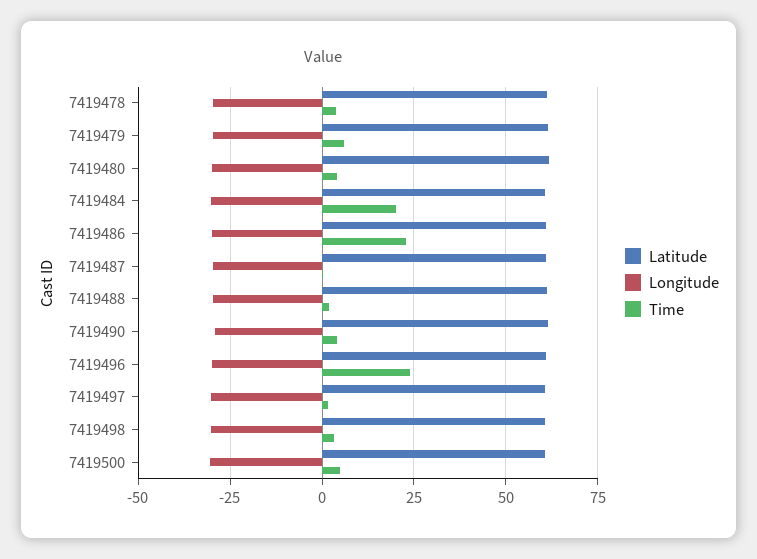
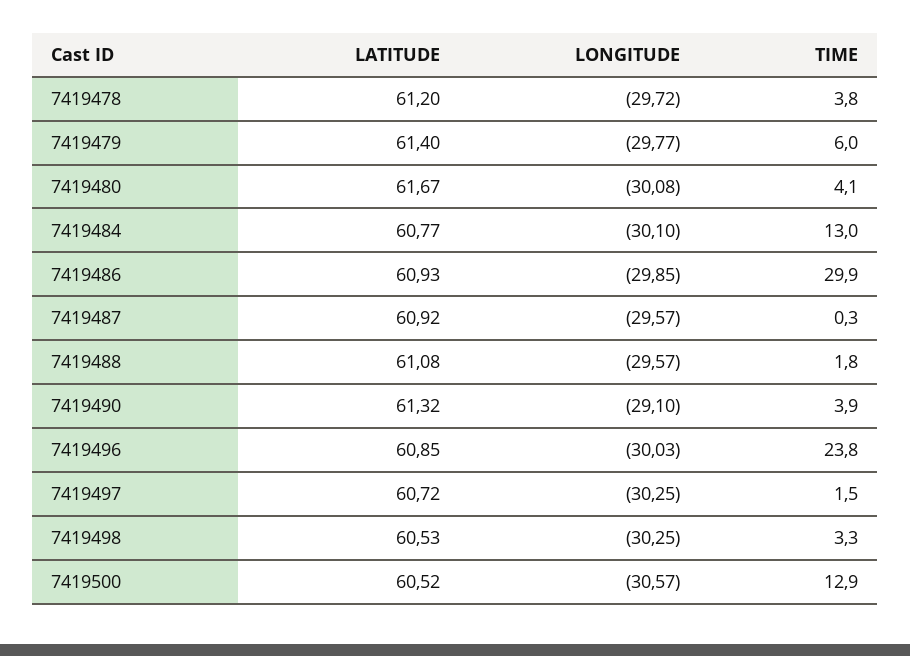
Time, 7419484: 20 -> 13
Time, 7419486: 22.5 -> 29.9
Time, 7419500: 5 -> 12.9

